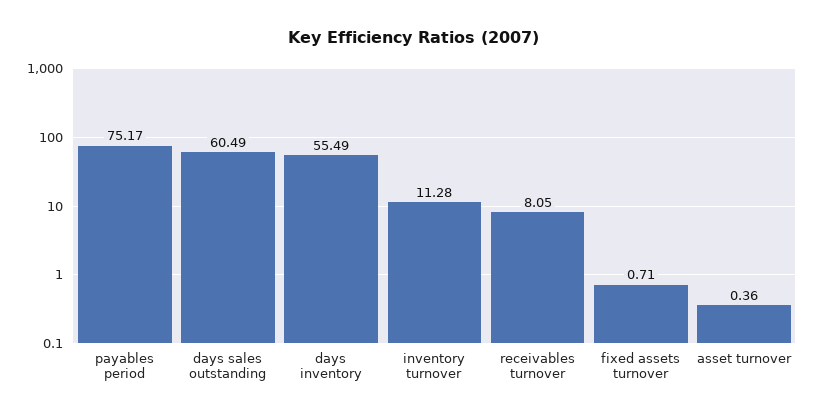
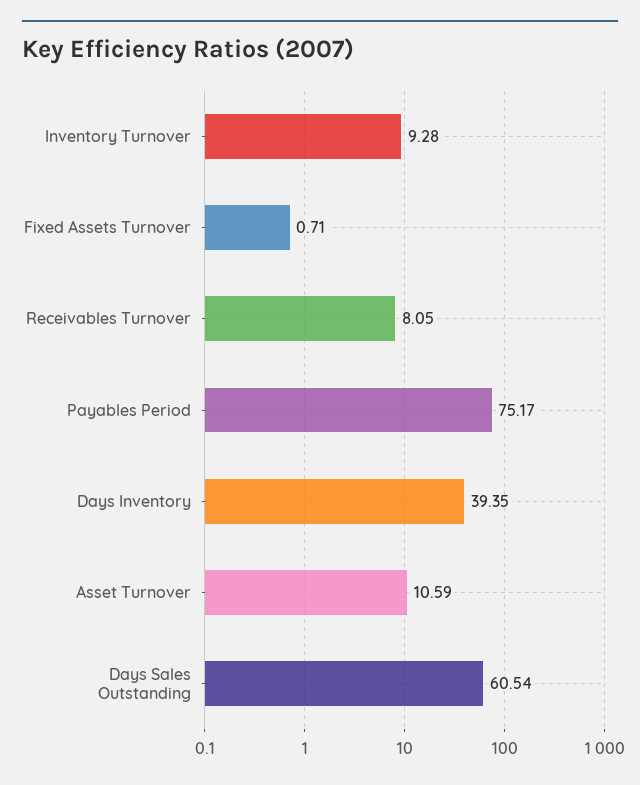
days sales outstanding: 60.49 -> 60.54
days inventory: 55.49 -> 39.35
inventory turnover: 11.28 -> 9.28
asset turnover: 0.36 -> 10.59

